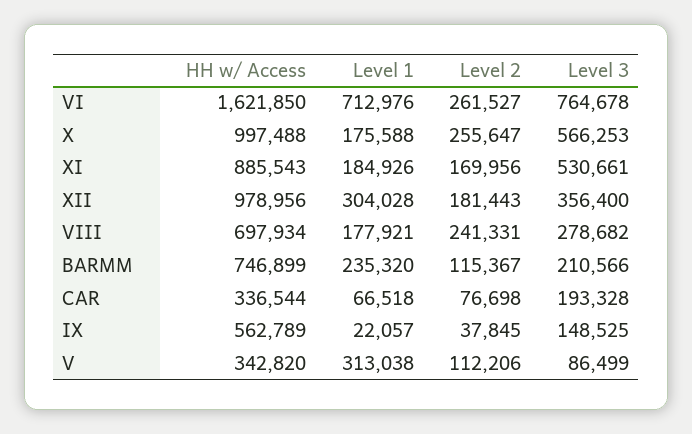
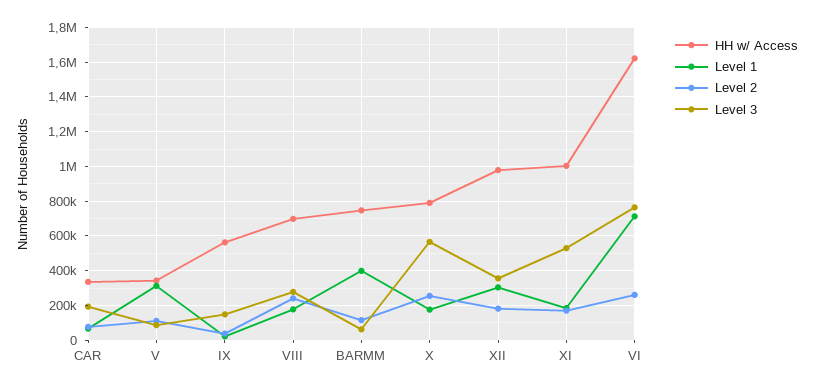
HH w/ Access, X: 997488 -> 800000
HH w/ Access, XI: 885543 -> 1000000
Level 1, BARMM: 235320 -> 400000
Level 3, BARMM: 210566 -> 50000

